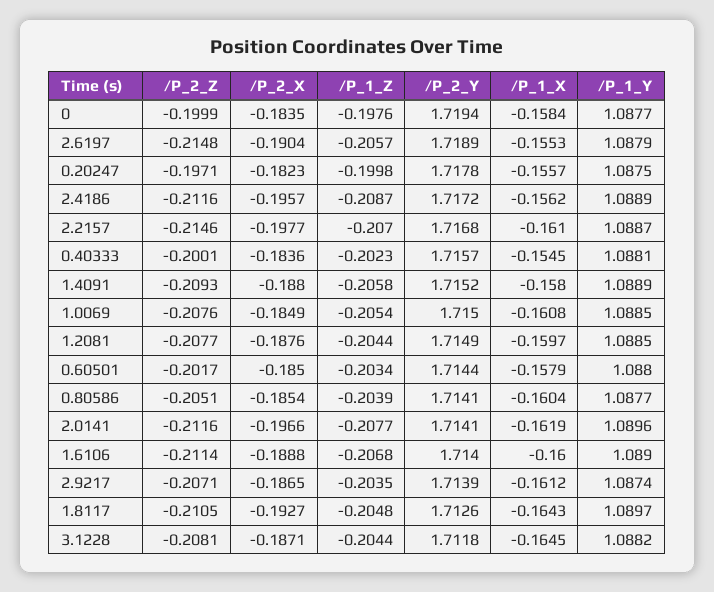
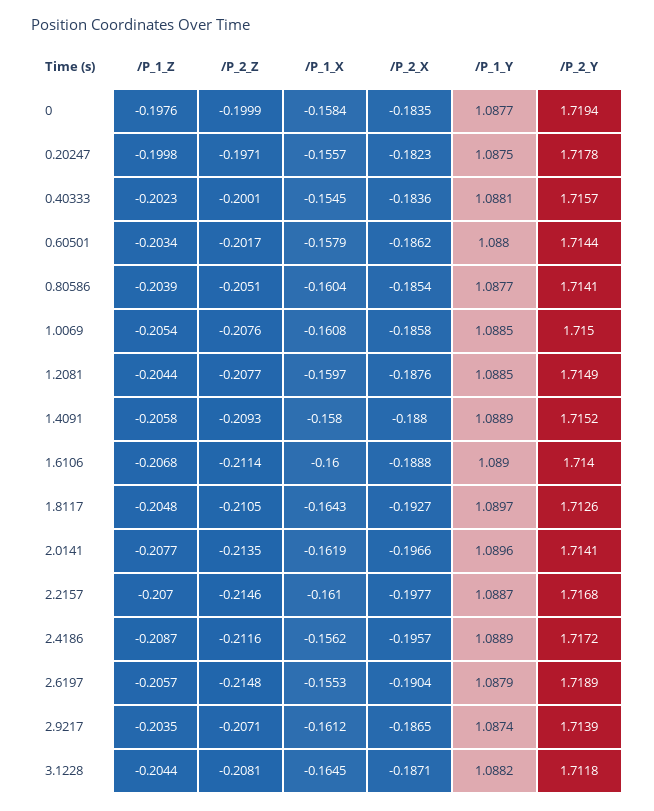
/P_2_X, 1.0069: -0.1849 -> -0.1858
/P_2_X, 0.60501: -0.185 -> -0.1862
/P_2_Z, 2.0141: -0.2116 -> -0.2135

